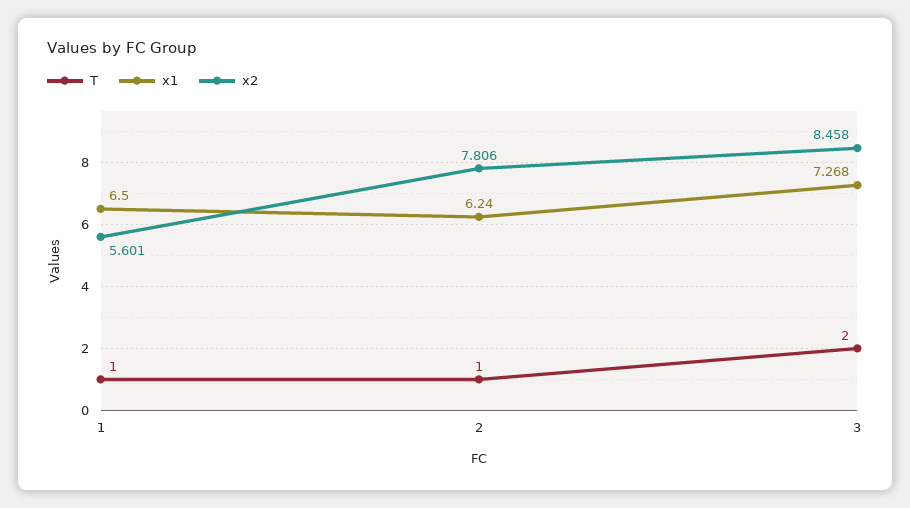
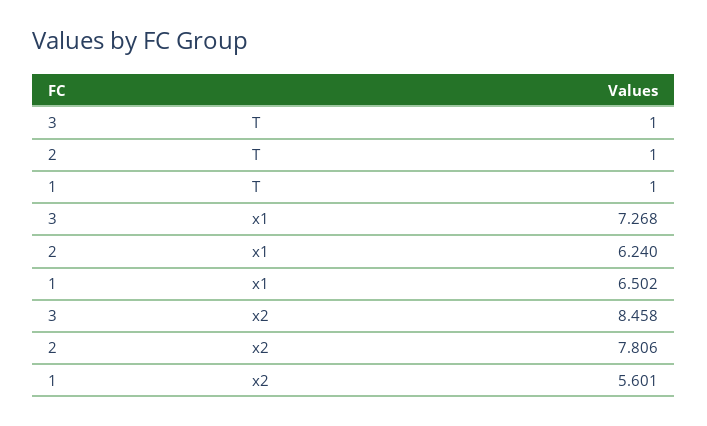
x1, 1: 6.5 -> 6.502
T, 3: 2 -> 1

